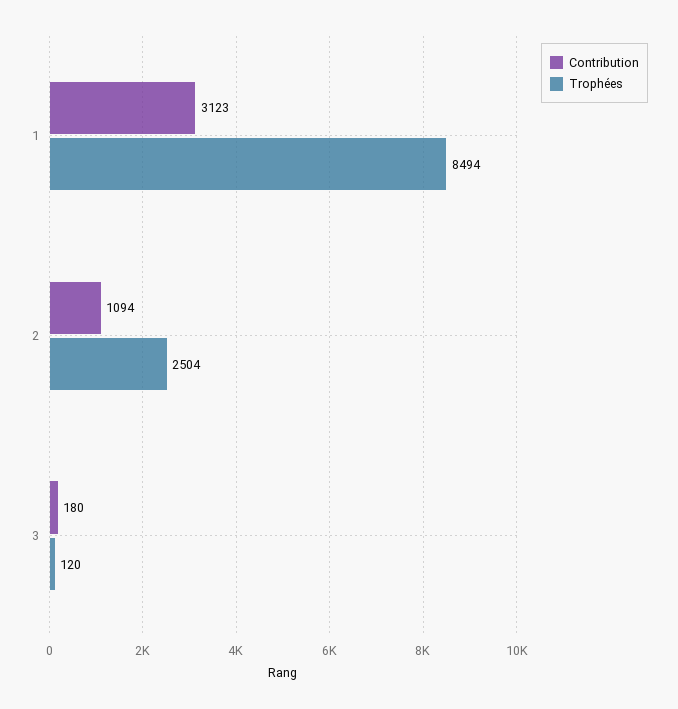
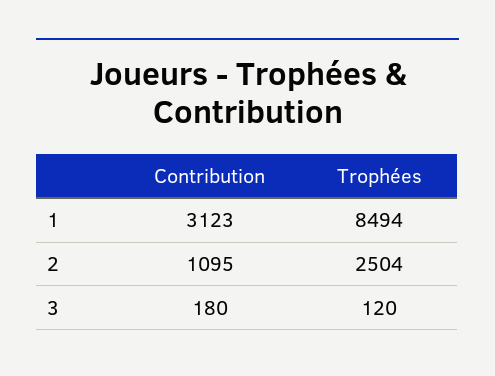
Contribution, 2: 1094 -> 1095

